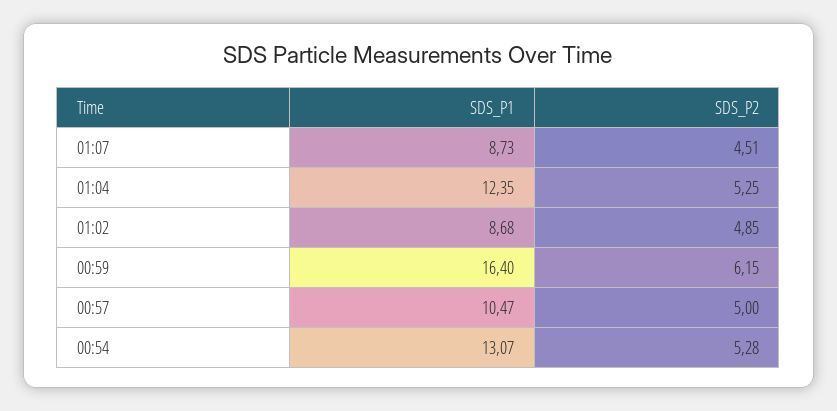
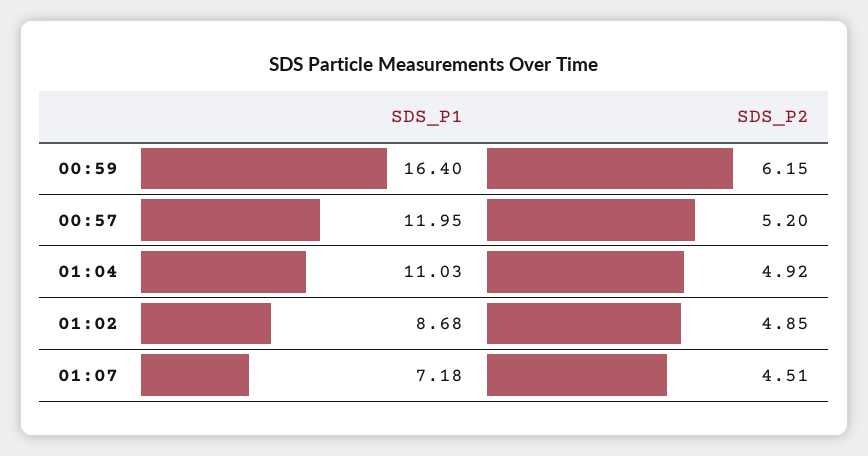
SDS_P1, 01:07: 8.73 -> 7.18
SDS_P1, 01:04: 12.35 -> 11.03
SDS_P2, 01:04: 5.25 -> 4.92
SDS_P1, 00:57: 10.47 -> 11.95
SDS_P2, 00:57: 5 -> 5.2
SDS_P1, 00:54: 13.07 -> none
SDS_P2, 00:54: 5.28 -> none

